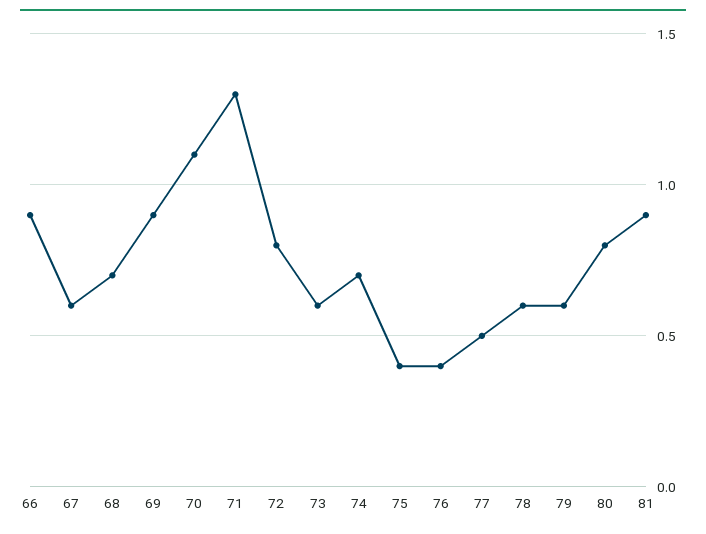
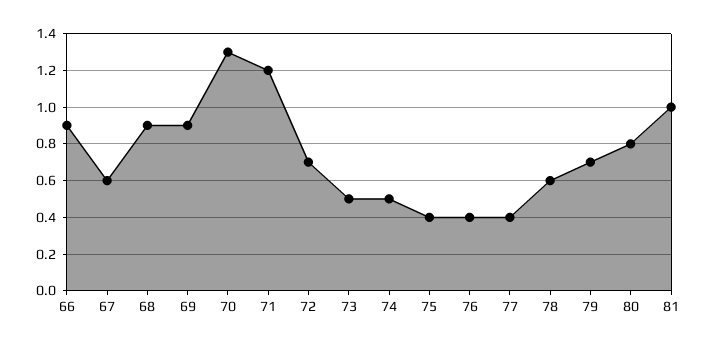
68: 0.7 -> 0.9
70: 1.1 -> 1.3
71: 1.3 -> 1.2
72: 0.8 -> 0.7
73: 0.6 -> 0.5
74: 0.7 -> 0.5
77: 0.5 -> 0.4
79: 0.6 -> 0.7
81: 0.9 -> 1

